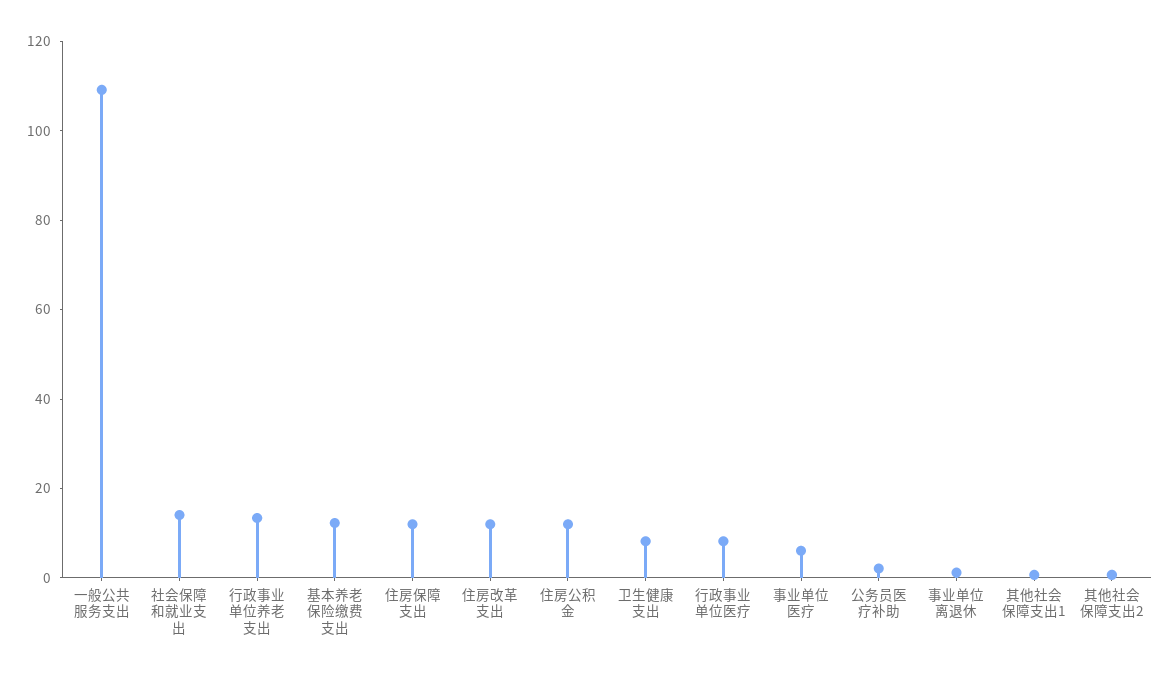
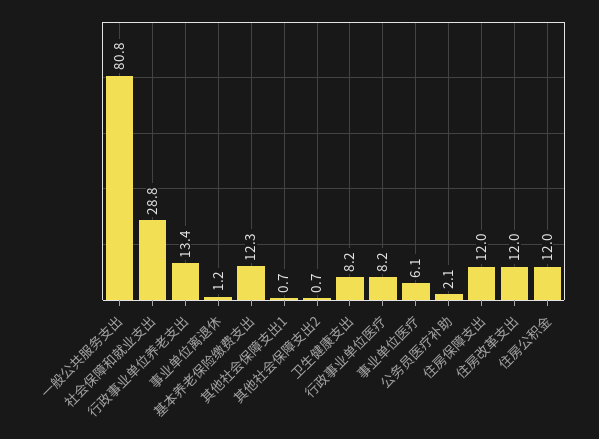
一般公共服务支出: 110 -> 80.8
社会保障和就业支出: 15 -> 28.8

